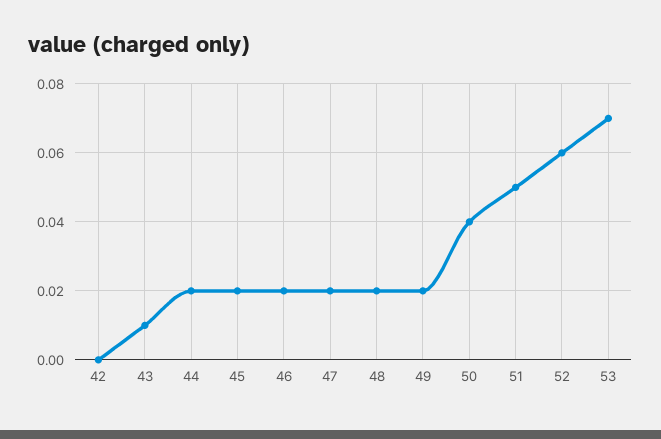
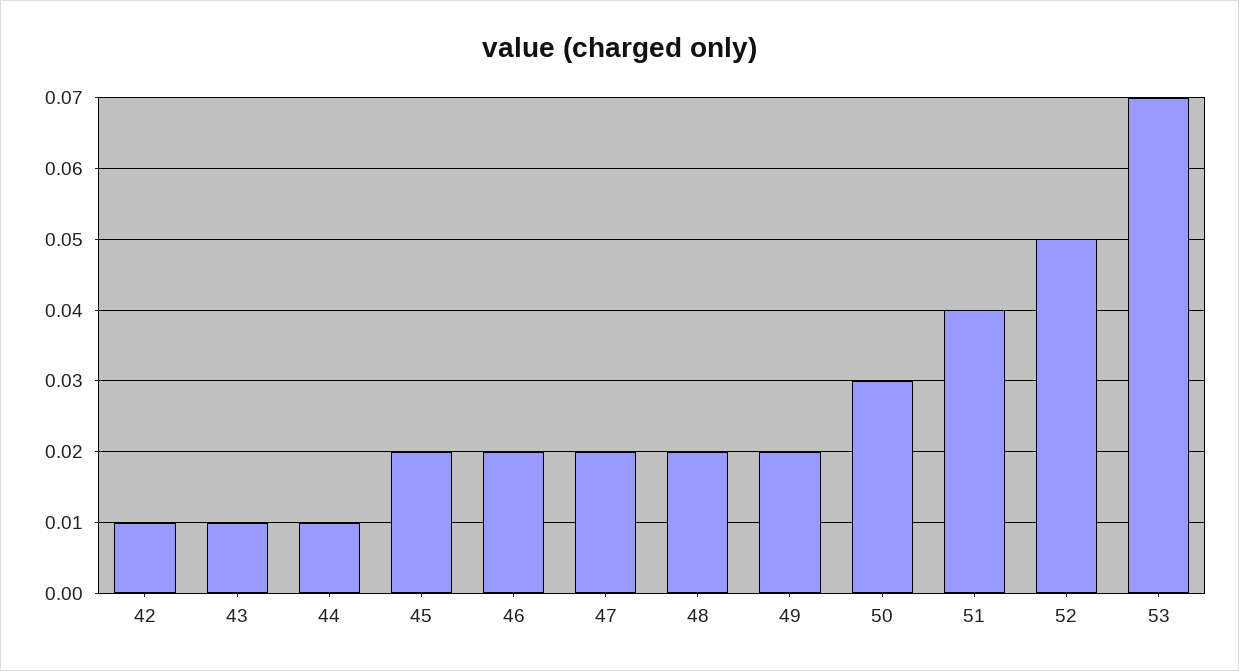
42: 0 -> 0.01
44: 0.02 -> 0.01
50: 0.04 -> 0.03
51: 0.05 -> 0.04
52: 0.06 -> 0.05

